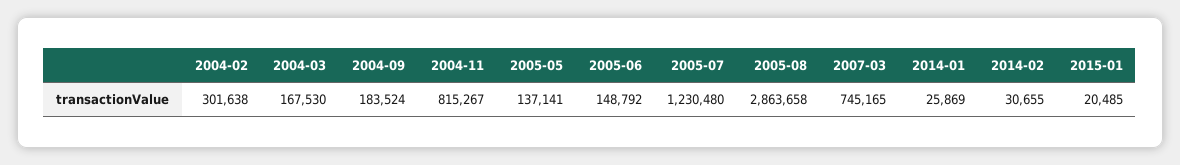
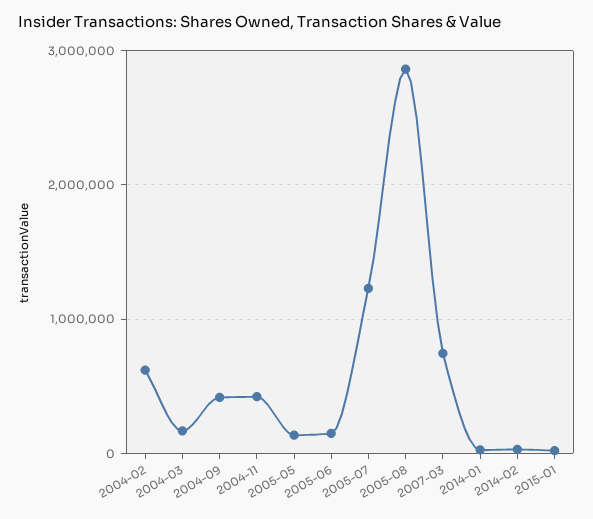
2004-02: 301638 -> 600000
2004-09: 183524 -> 400000
2004-11: 815267 -> 400000

